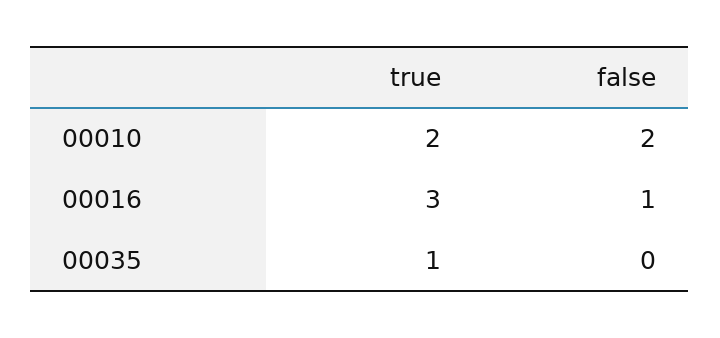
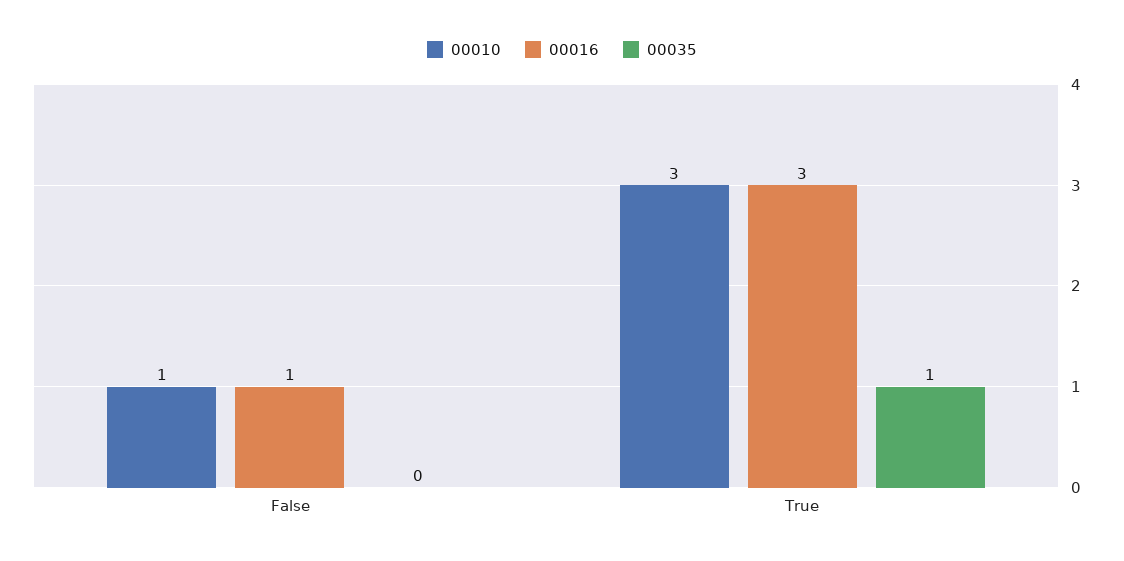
00010, true: 2 -> 3
00010, false: 2 -> 1

